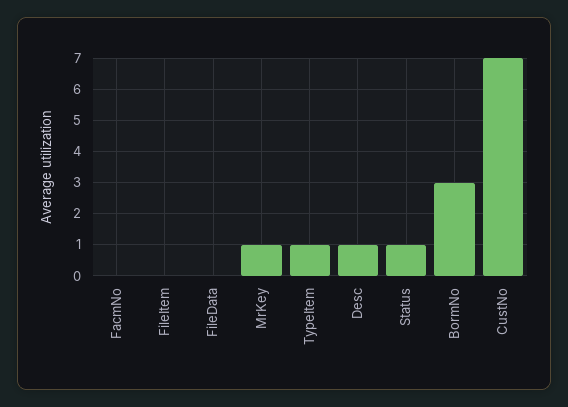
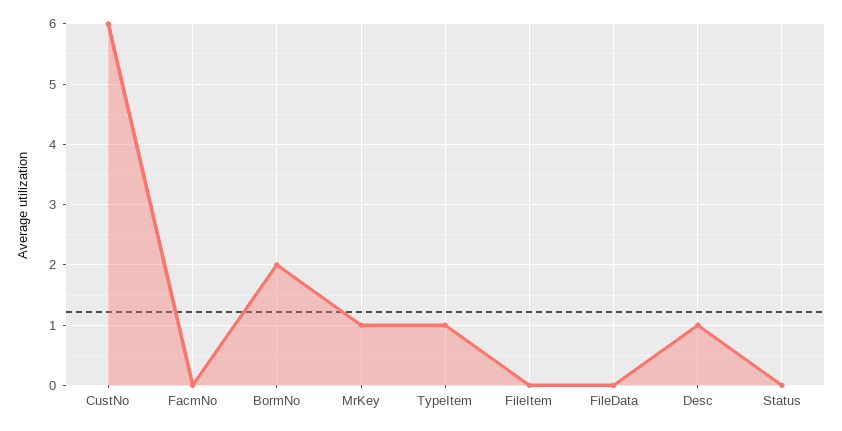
Status: 1 -> 0
BormNo: 3 -> 2
CustNo: 7 -> 6

